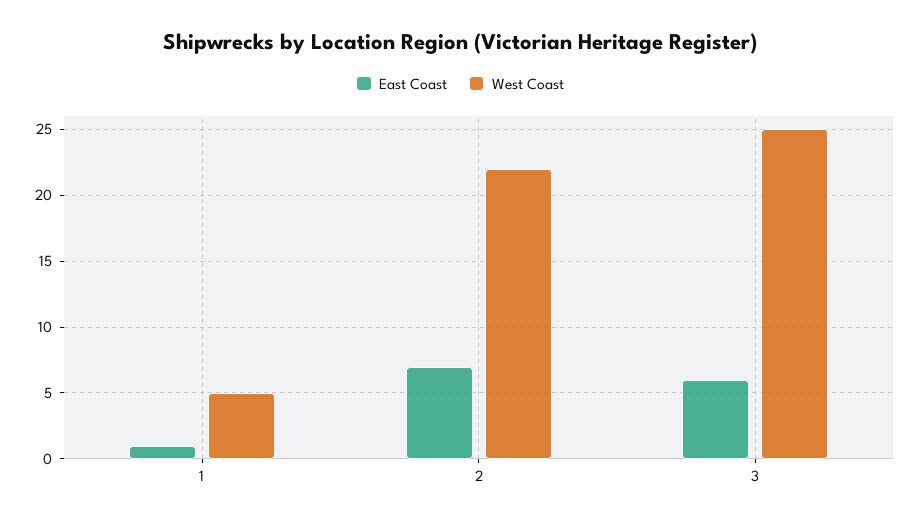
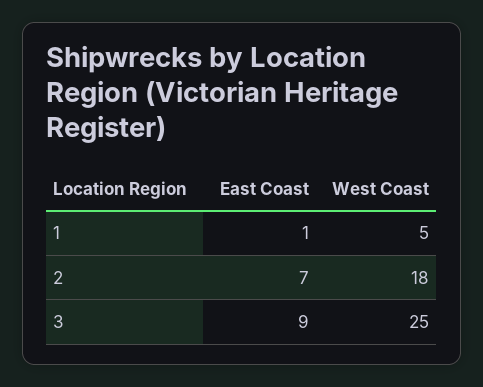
West Coast, 2: 22 -> 18
East Coast, 3: 6 -> 9

